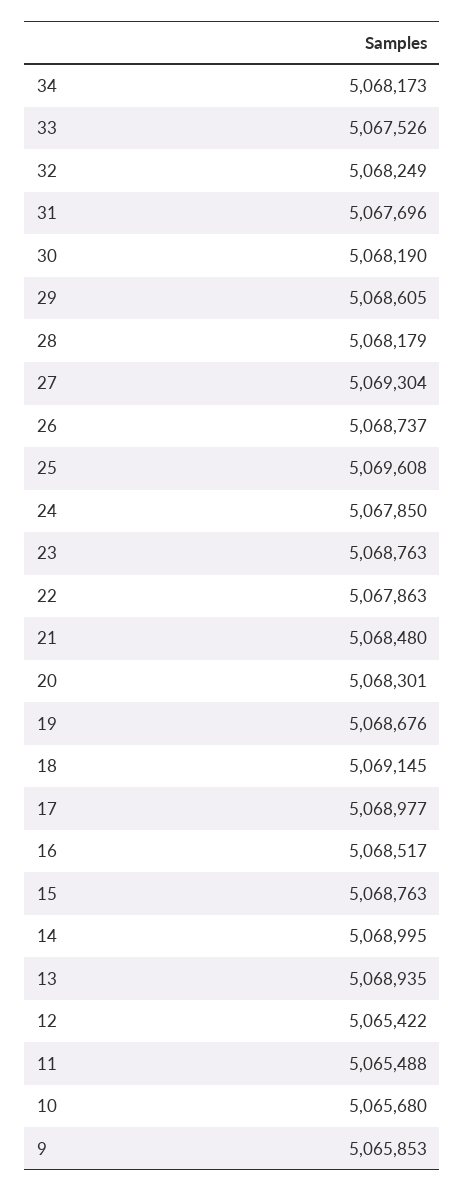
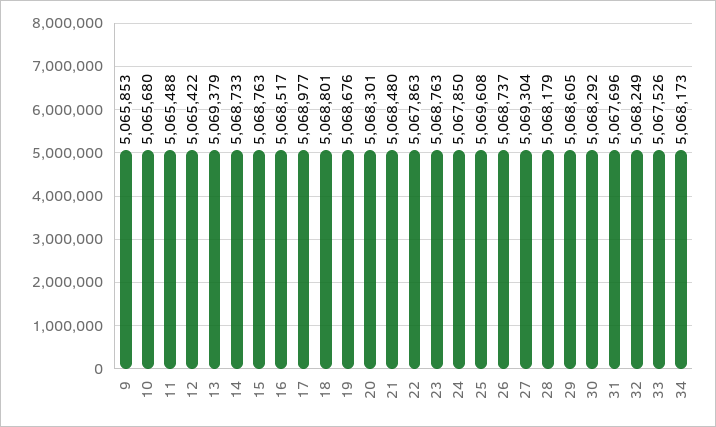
30: 5068190 -> 5068292
18: 5069145 -> 5068801
14: 5068995 -> 5068733
13: 5068935 -> 5069379

